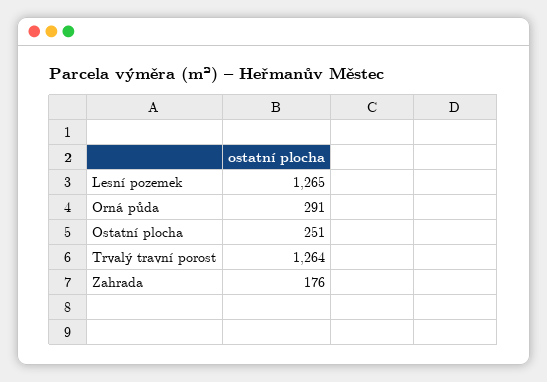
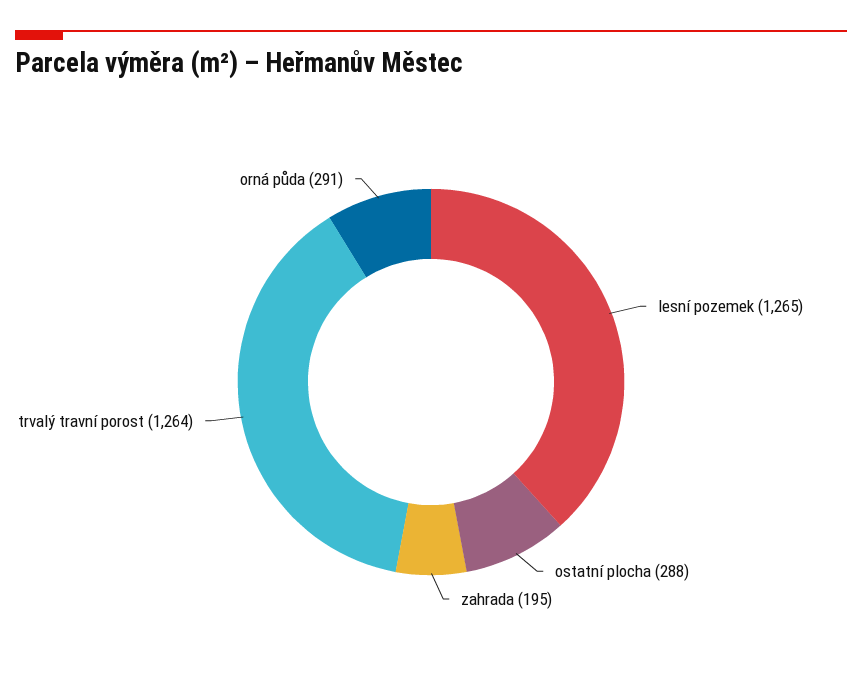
Ostatní plocha: 251 -> 288
Zahrada: 176 -> 195

